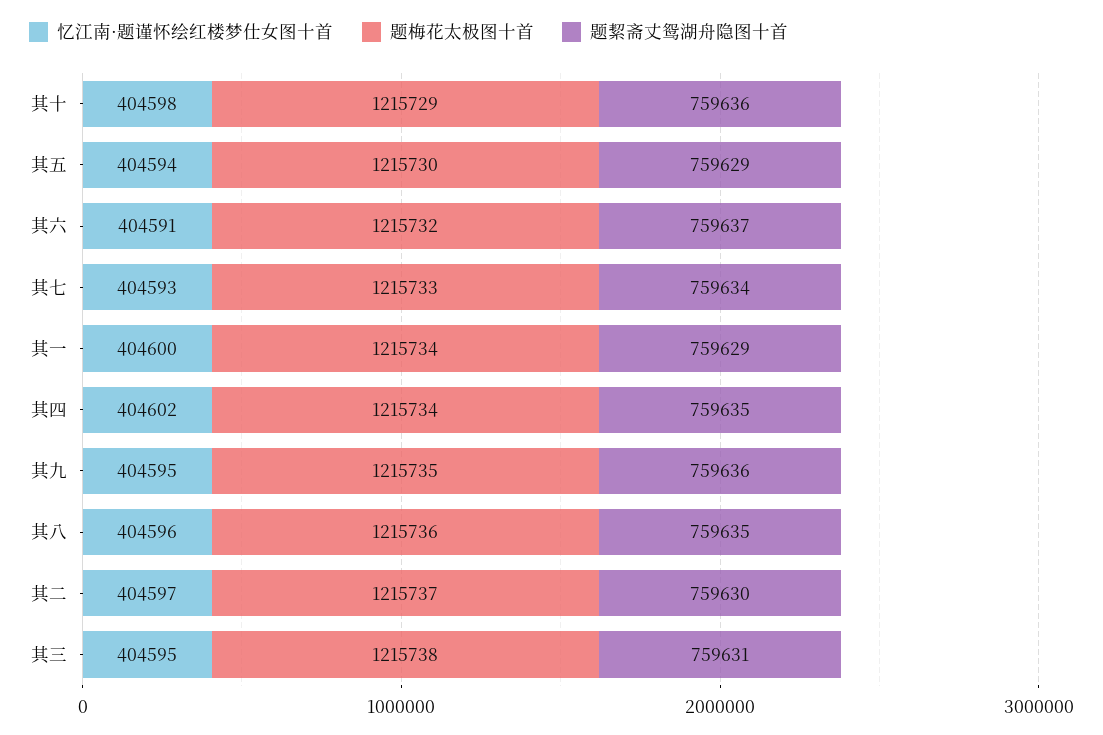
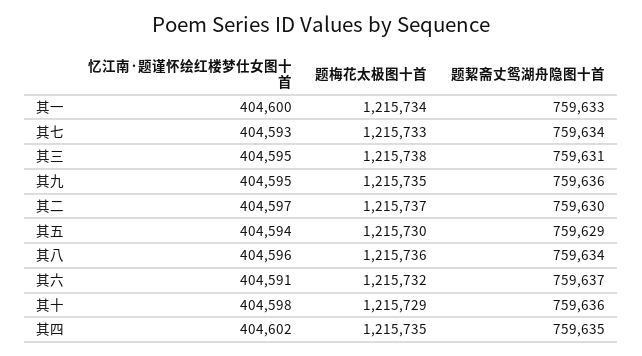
题絜斋丈鸳湖舟隐图十首, 其一: 759629 -> 759633
题梅花太极图十首, 其四: 1215734 -> 1215735
题絜斋丈鸳湖舟隐图十首, 其八: 759635 -> 759634

